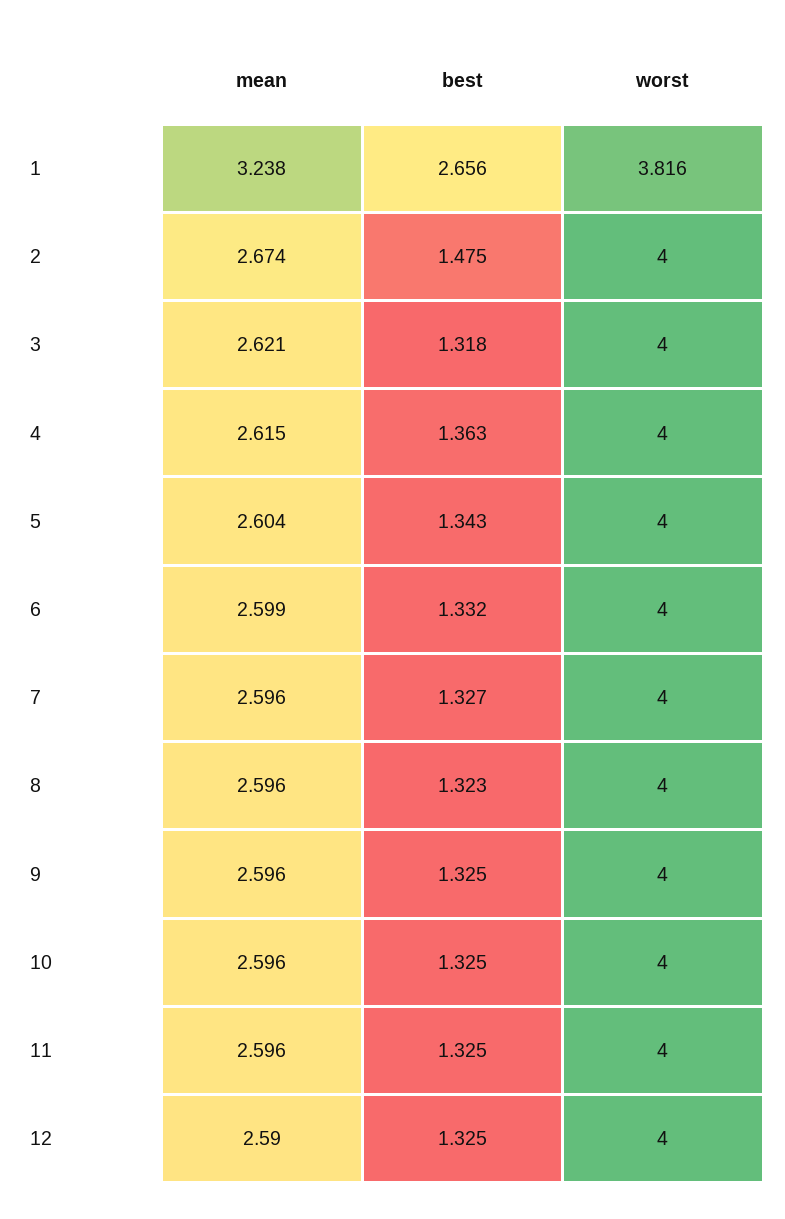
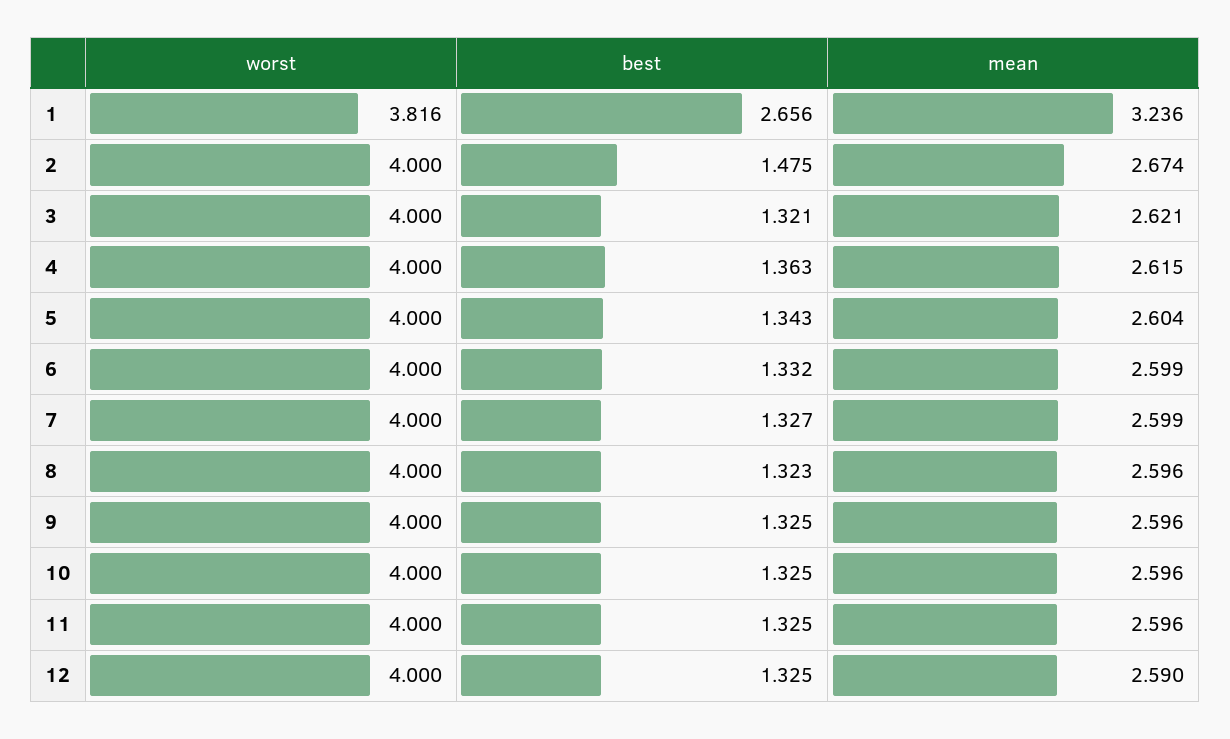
mean, 1: 3.238 -> 3.236
best, 3: 1.318 -> 1.321
mean, 7: 2.596 -> 2.599

